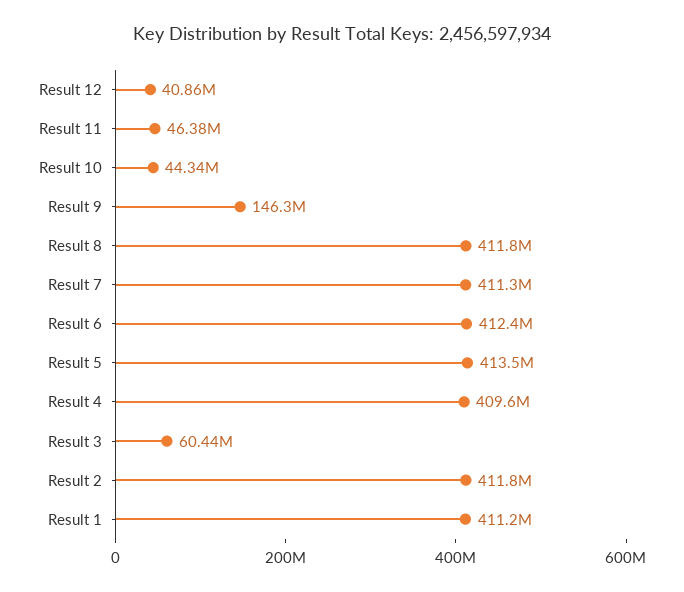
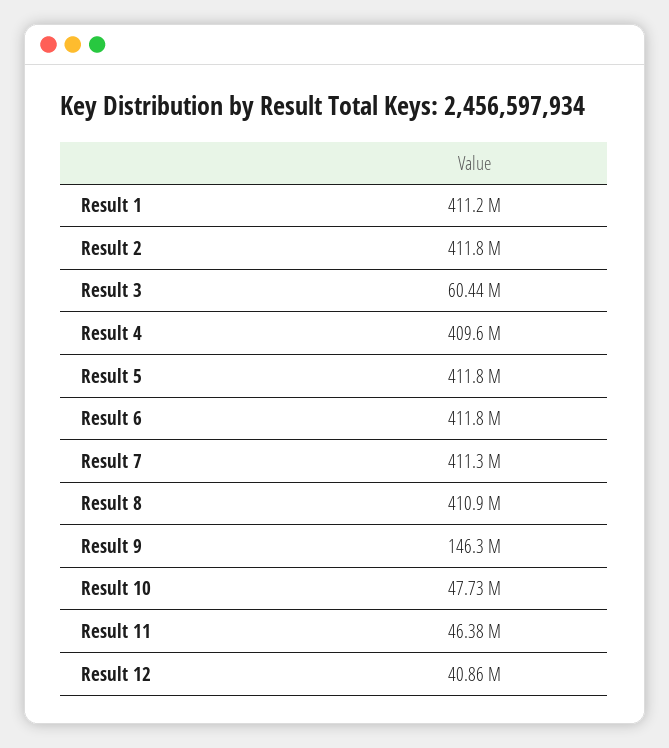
Result 10: 44340000 -> 47730000
Result 8: 411800000 -> 410900000
Result 6: 412400000 -> 411800000
Result 5: 413500000 -> 411800000

